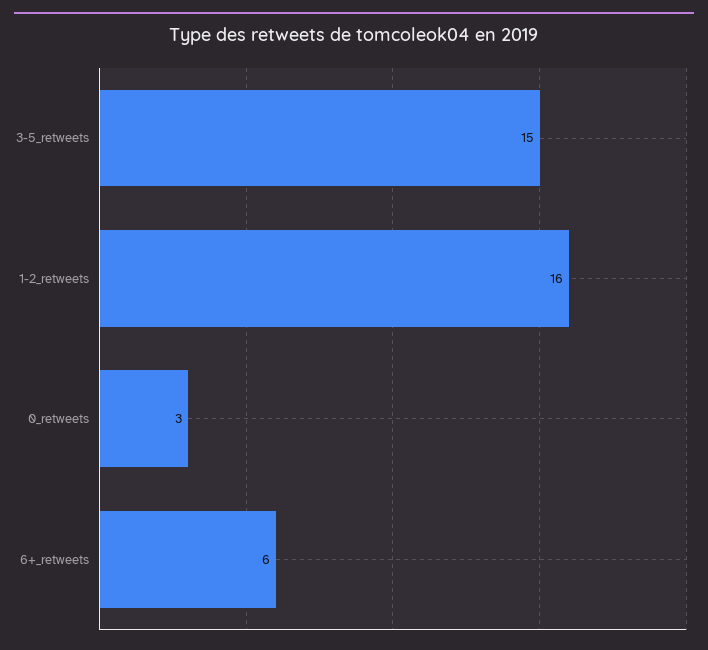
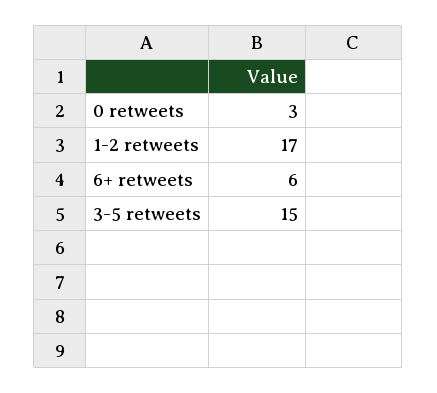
1-2_retweets: 16 -> 17

